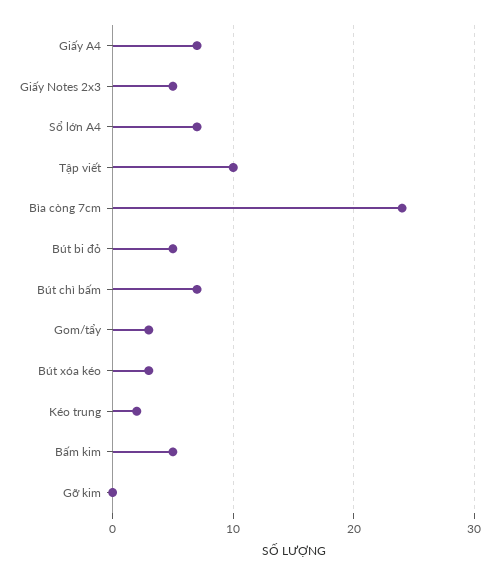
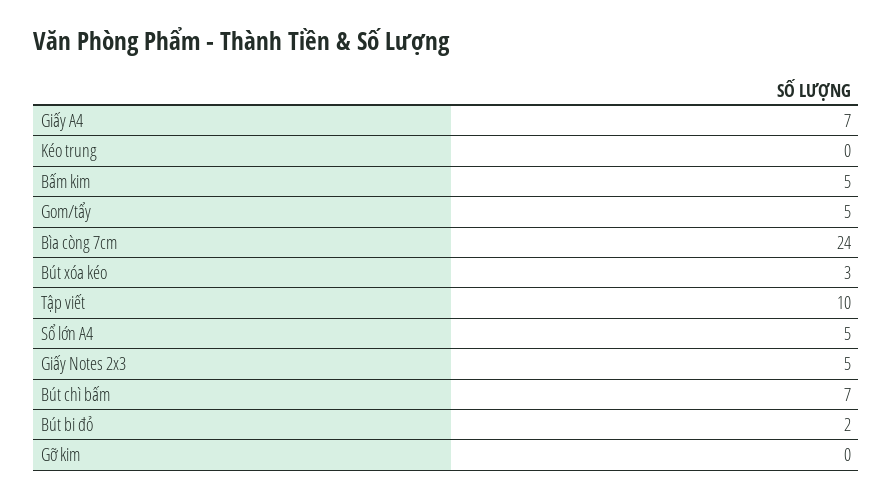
Sổ lớn A4: 7 -> 5
Bút bi đỏ: 5 -> 2
Gom/tẩy: 3 -> 5
Kéo trung: 2 -> 0

